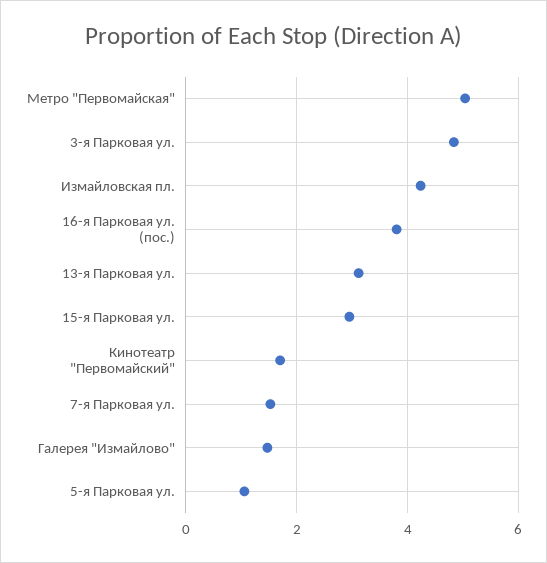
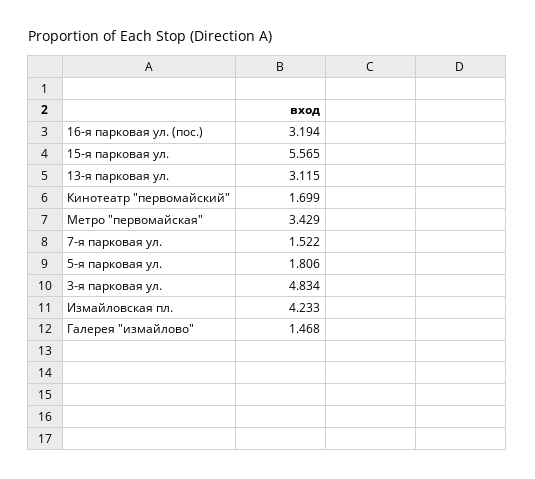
Метро "Первомайская": 5 -> 3.429
16-я Парковая ул. (пос.): 3.8 -> 3.194
15-я Парковая ул.: 3 -> 5.565
5-я Парковая ул.: 1 -> 1.806

